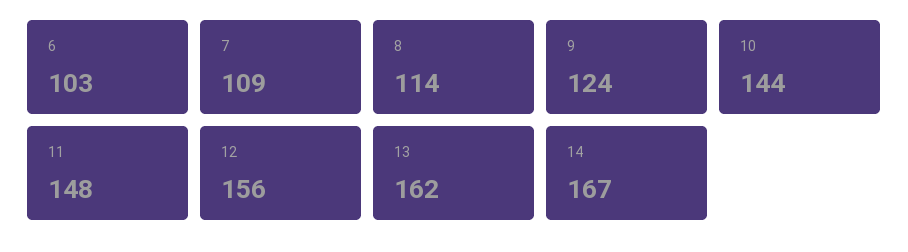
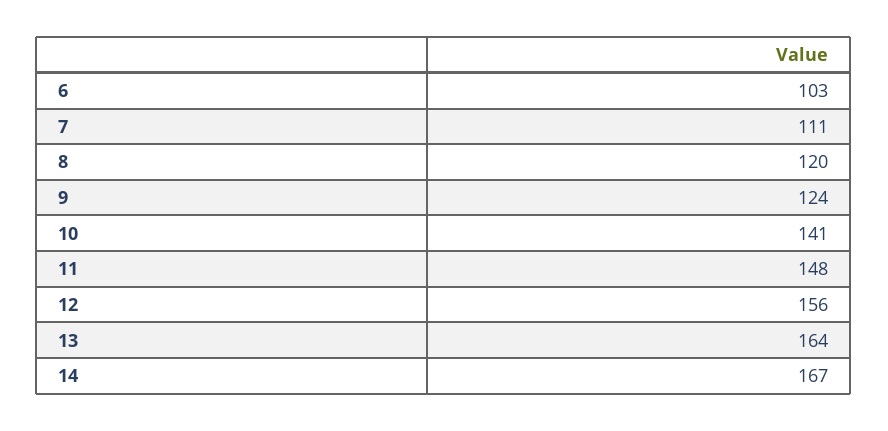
7: 109 -> 111
8: 114 -> 120
10: 144 -> 141
13: 162 -> 164

